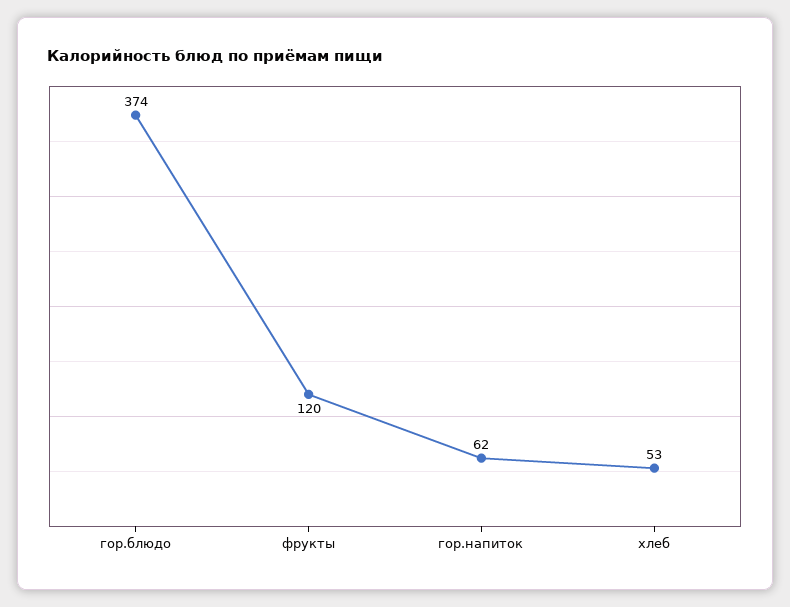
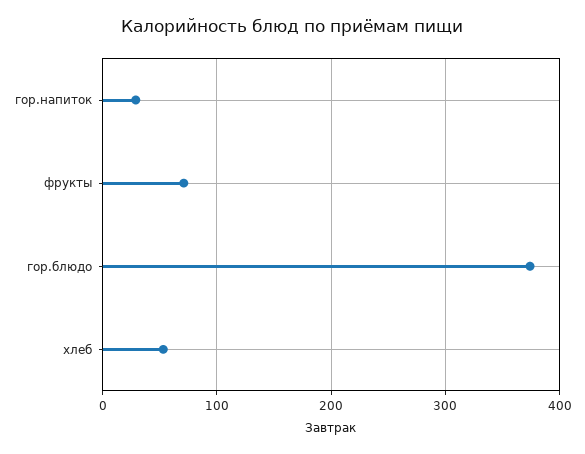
фрукты: 120 -> 70
гор.напиток: 62 -> 30

